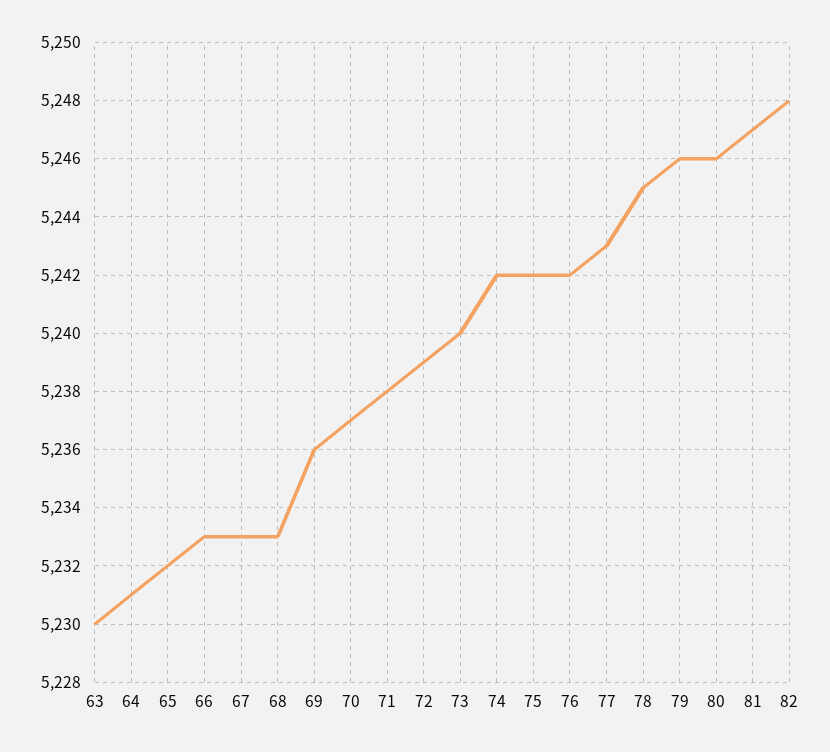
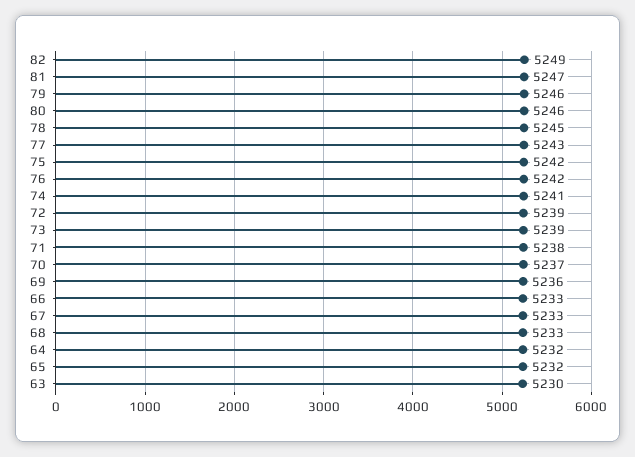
64: 5231 -> 5232
73: 5240 -> 5239
74: 5242 -> 5241
82: 5248 -> 5249

